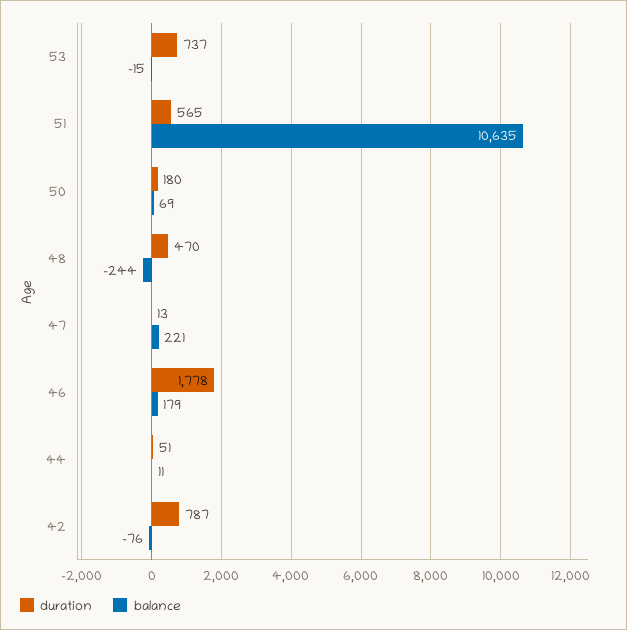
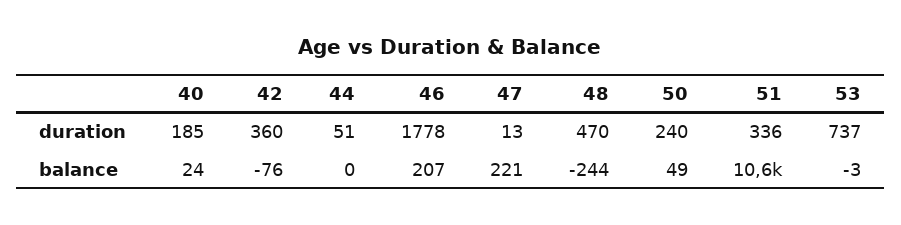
balance, 53: -15 -> -3
duration, 51: 565 -> 336
duration, 50: 180 -> 240
balance, 50: 69 -> 49
balance, 46: 179 -> 207
balance, 44: 11 -> 0
duration, 42: 787 -> 360
duration, 40: none -> 185
balance, 40: none -> 24

